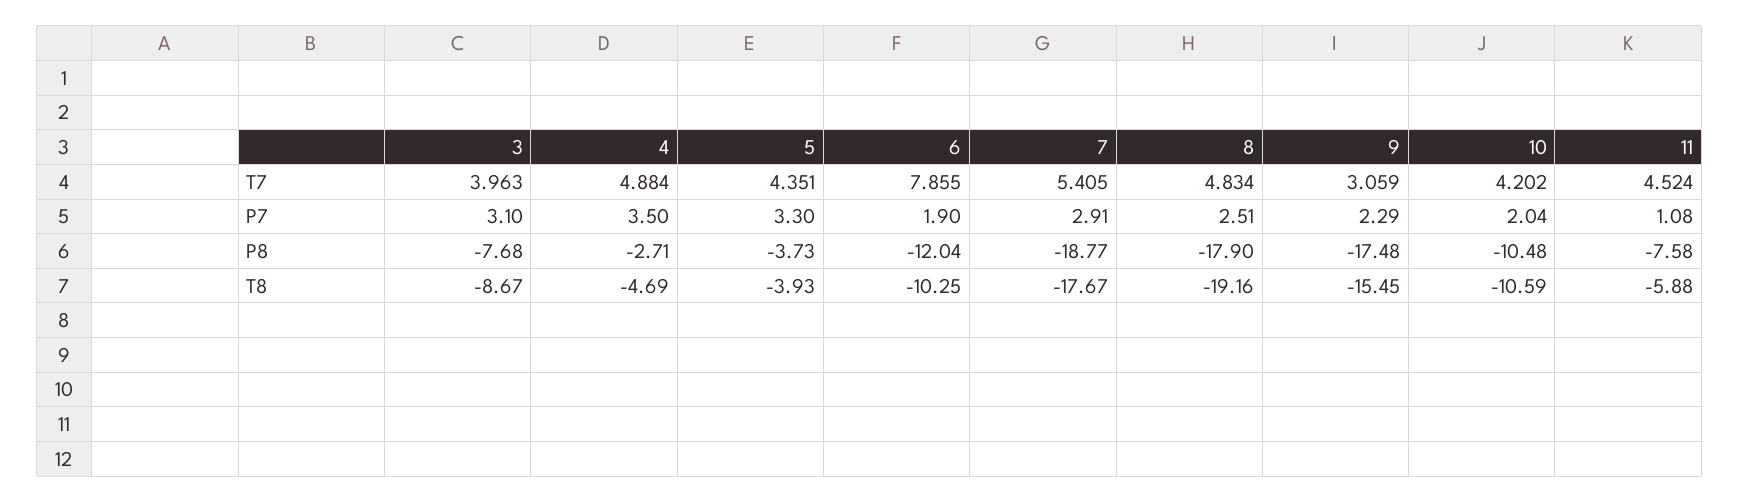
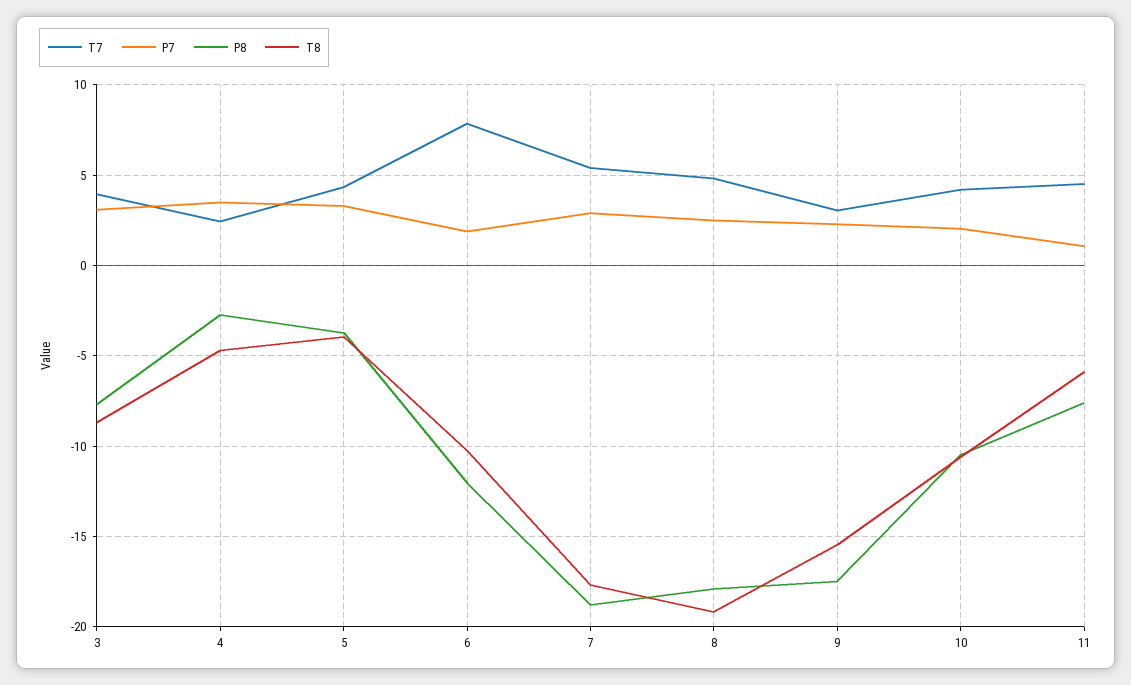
T7, 4: 4.884 -> 2.5

